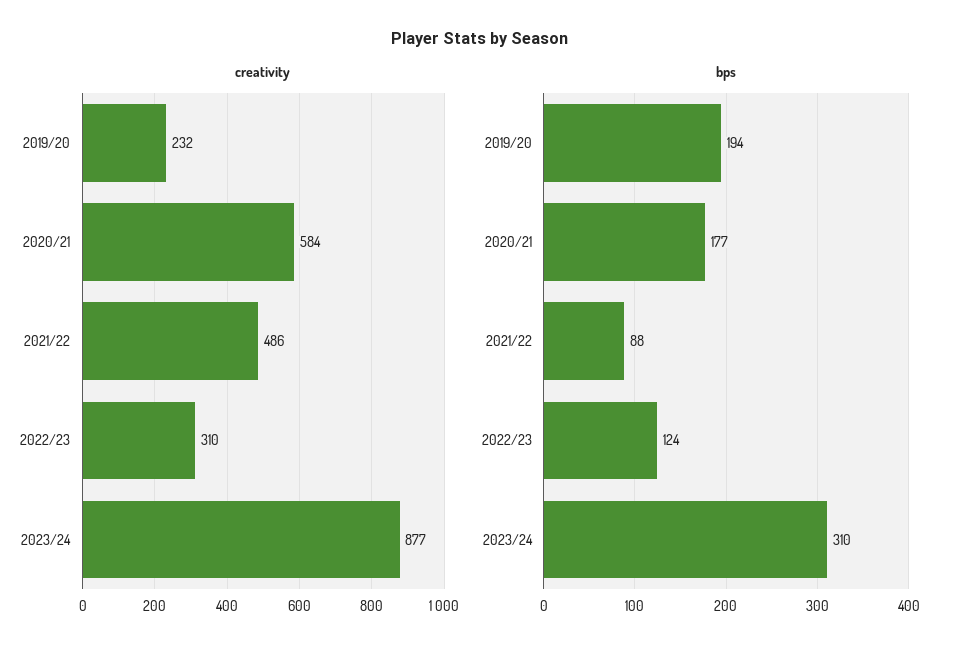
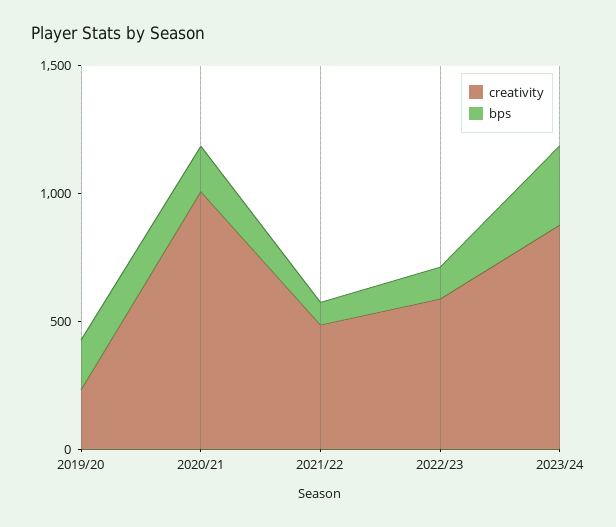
creativity, 2020/21: 584 -> 1000
creativity, 2022/23: 310 -> 600

